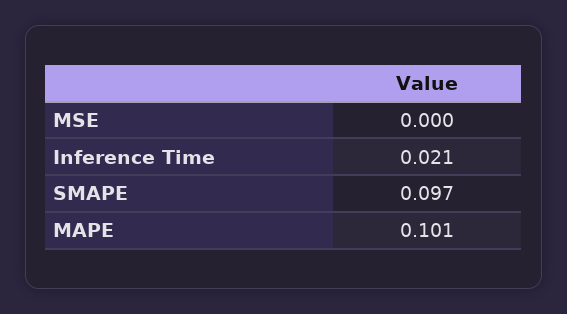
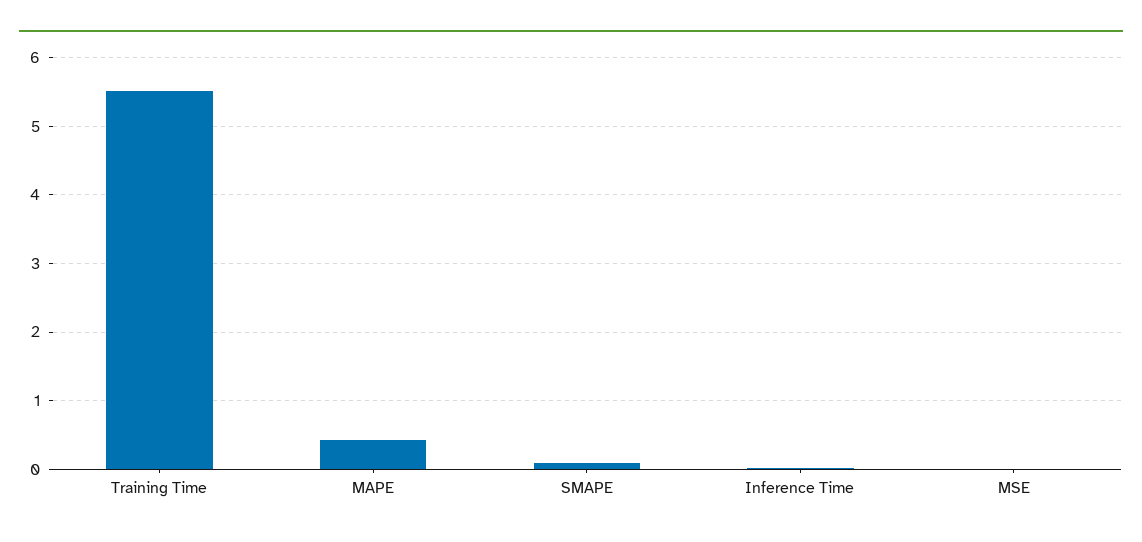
MAPE: 0.101 -> 0.4
Training Time: none -> 5.5

